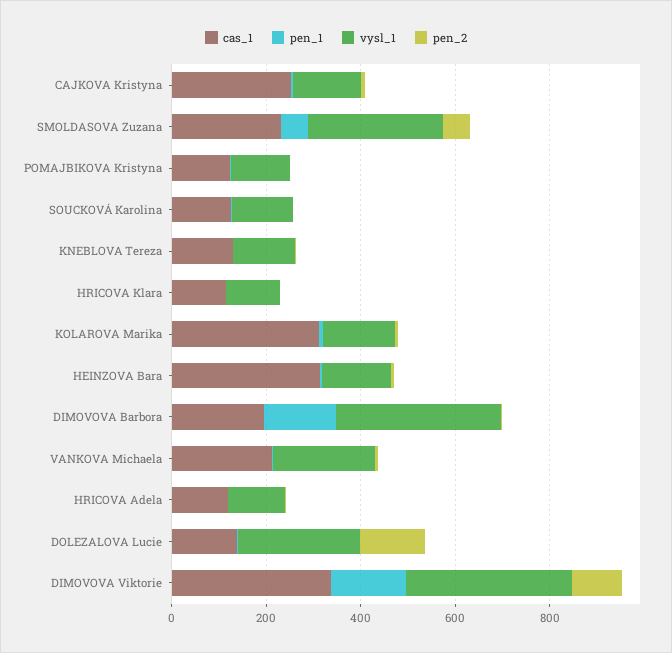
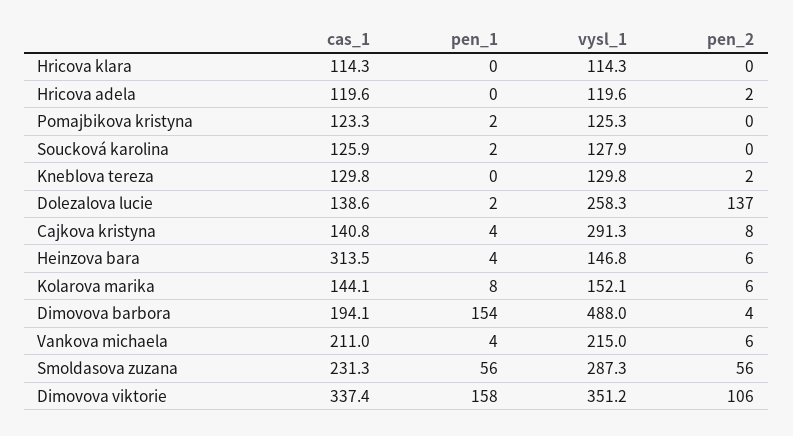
cas_1, CAJKOVA Kristyna: 250 -> 140.8
vysl_1, CAJKOVA Kristyna: 150 -> 291.3
cas_1, KOLAROVA Marika: 300 -> 144.1
vysl_1, DIMOVOVA Barbora: 350 -> 488

